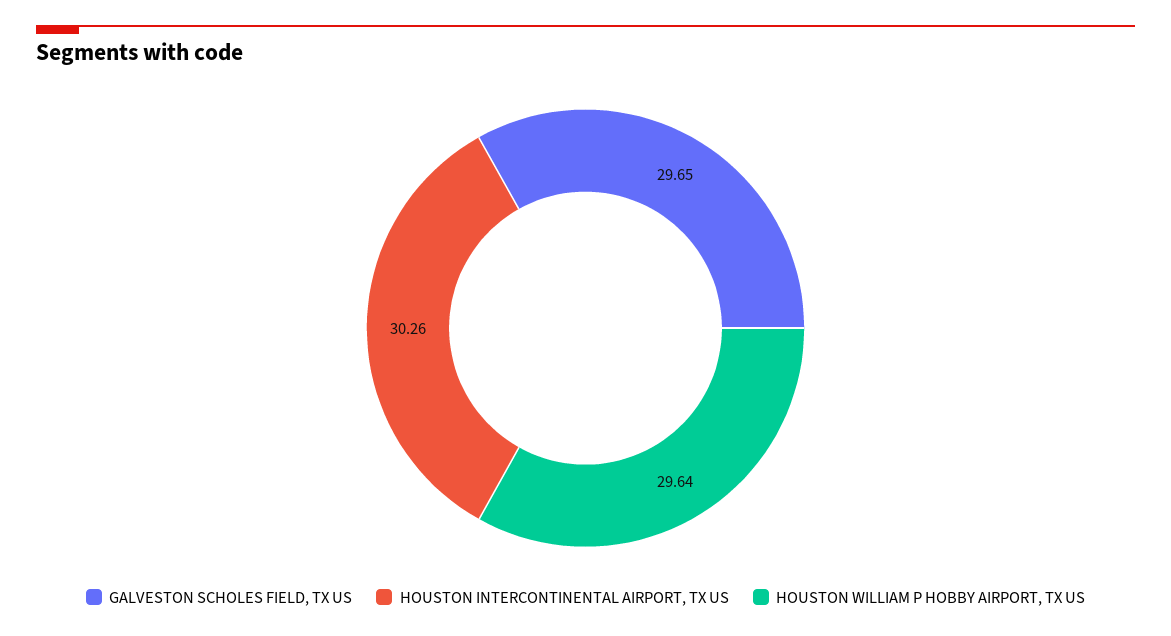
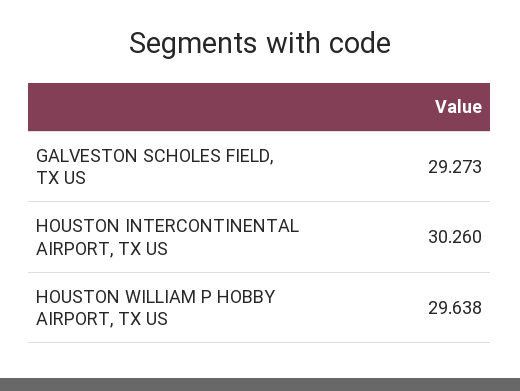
GALVESTON SCHOLES FIELD, TX US: 29.65 -> 29.273

